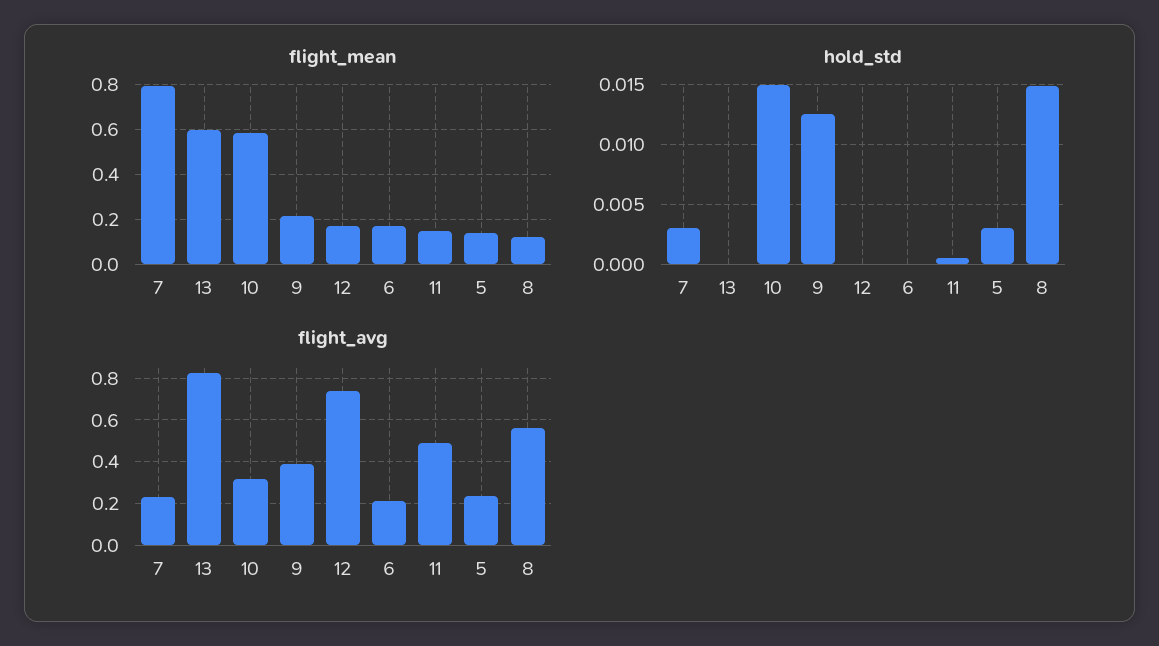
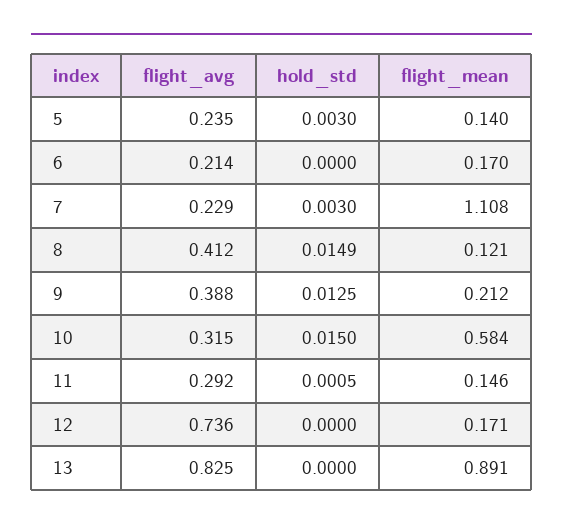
flight_mean, 7: 0.8 -> 1.108
flight_mean, 13: 0.6 -> 0.891
flight_avg, 11: 0.5 -> 0.292
flight_avg, 8: 0.55 -> 0.412

